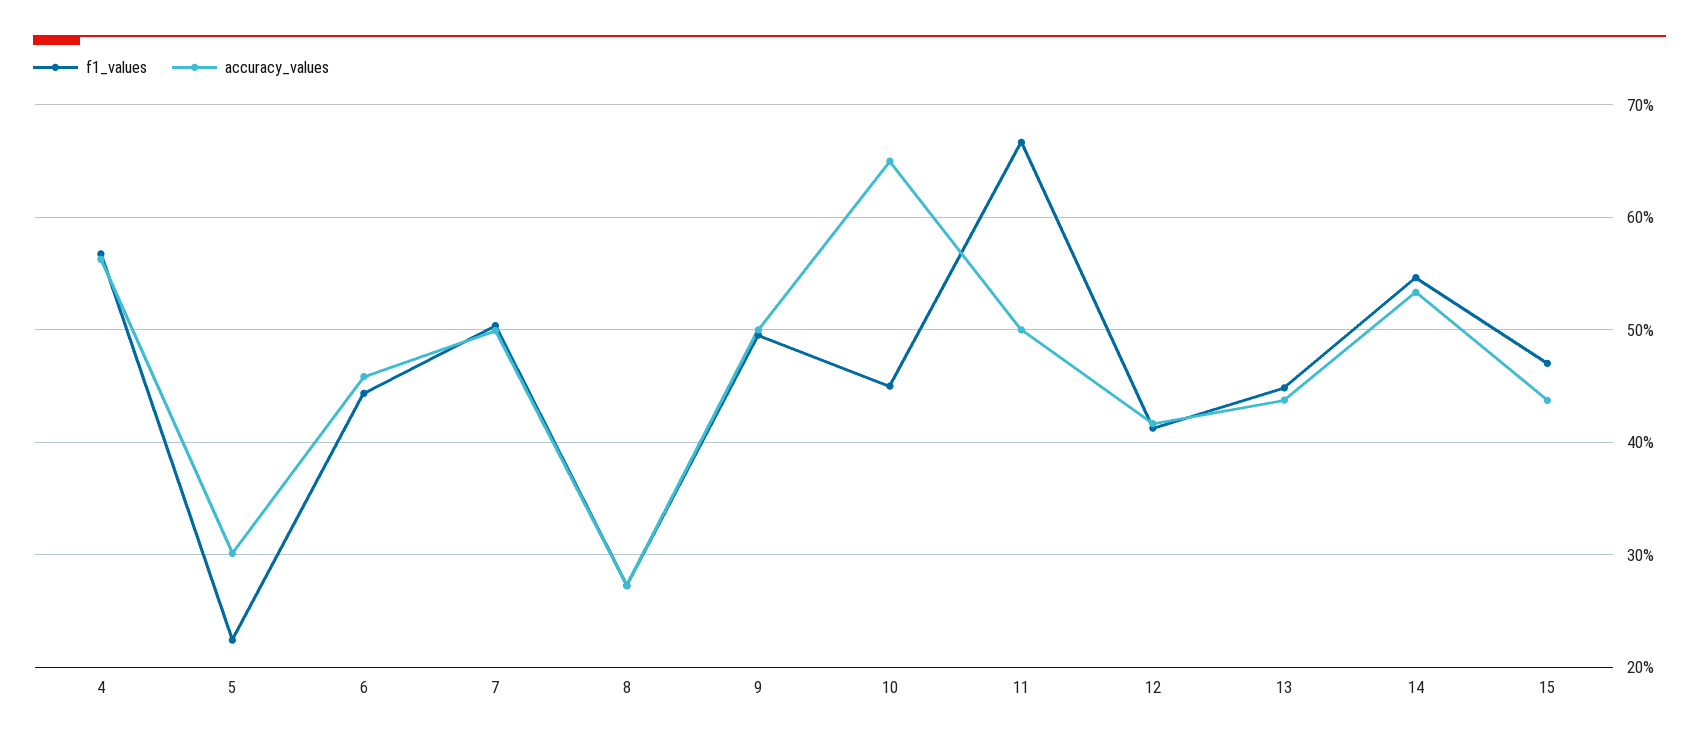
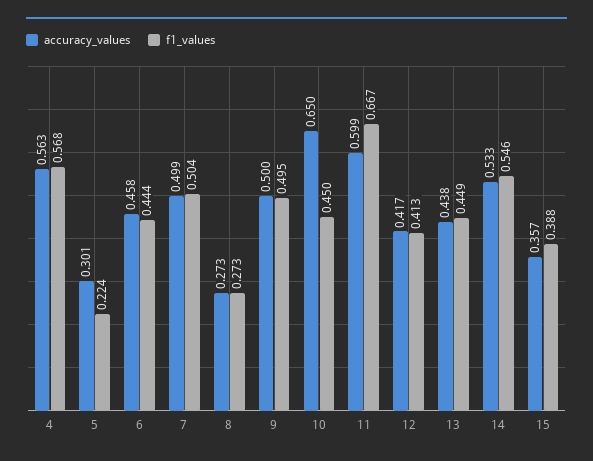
accuracy_values, 11: 0.5 -> 0.599
f1_values, 15: 0.47 -> 0.388
accuracy_values, 15: 0.44 -> 0.357

